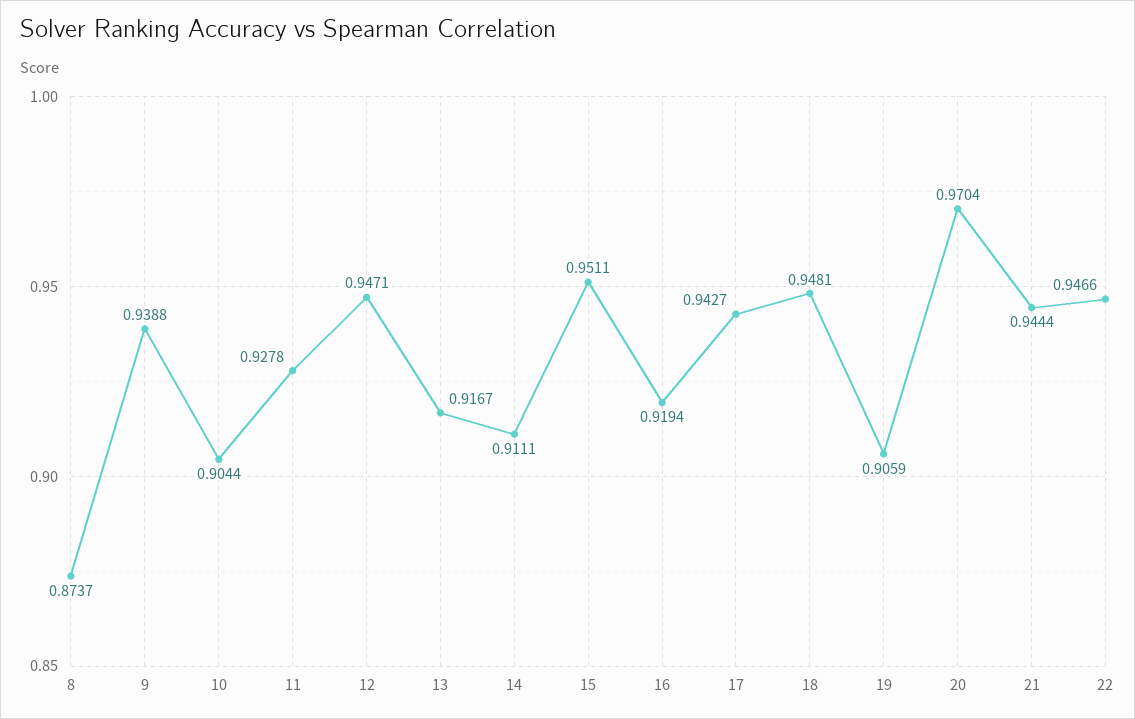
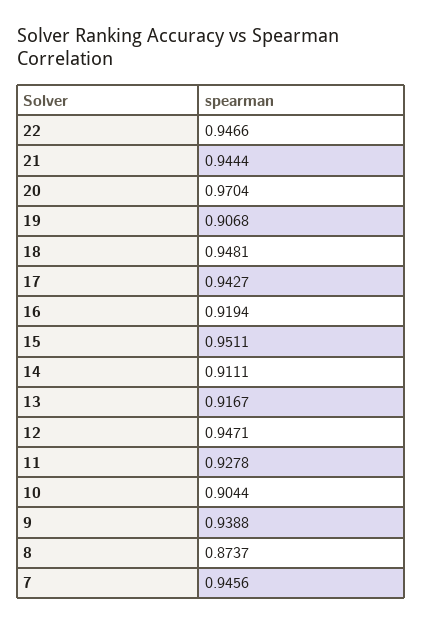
19: 0.9059 -> 0.9068
7: none -> 0.9456

